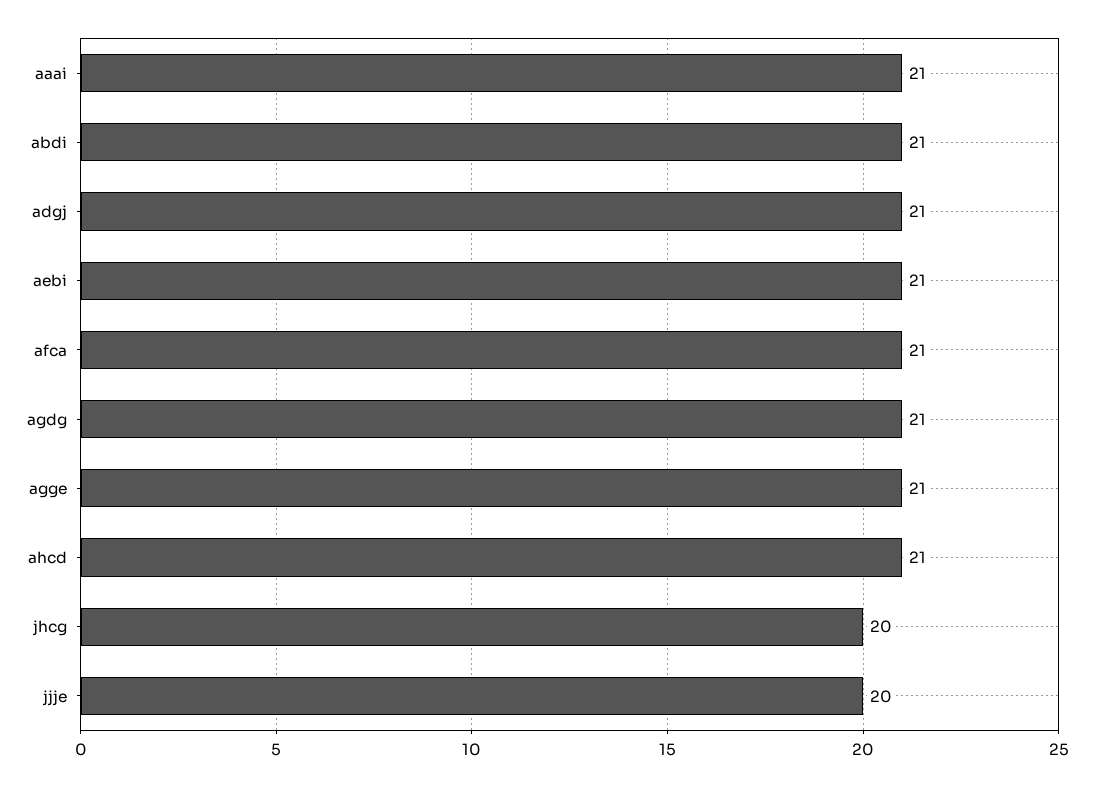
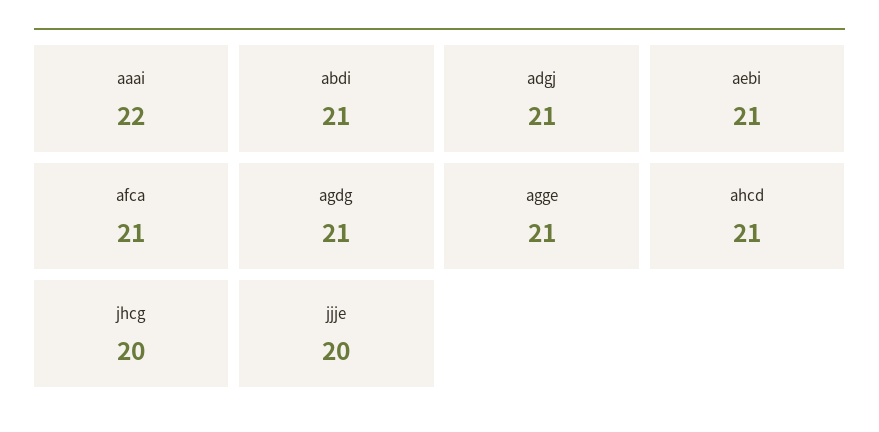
aaai: 21 -> 22

